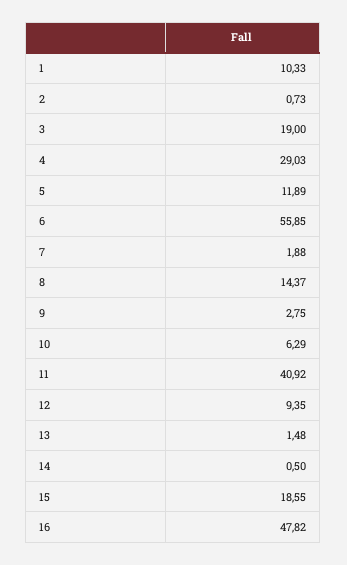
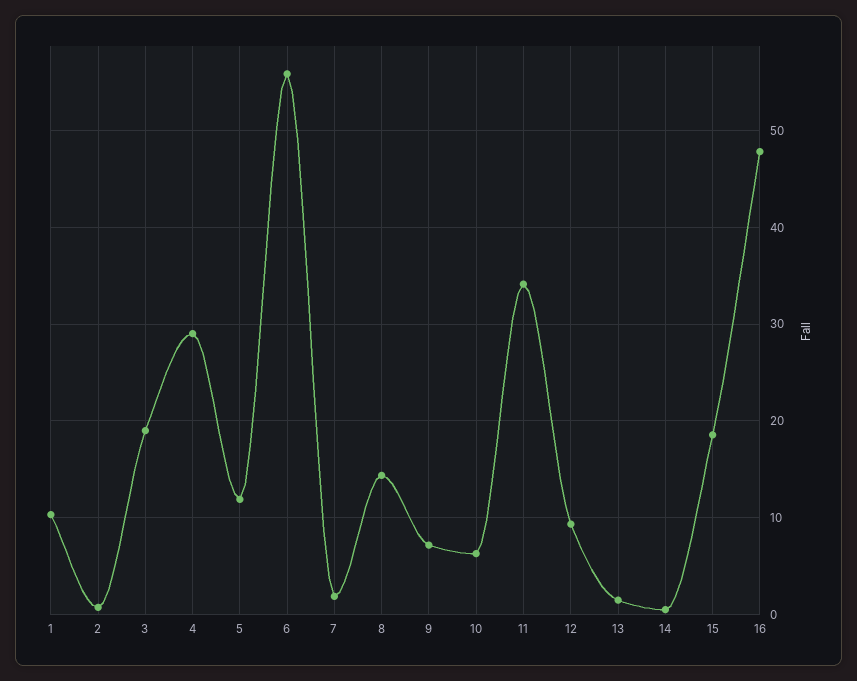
9: 2.75 -> 7
11: 40.92 -> 34

